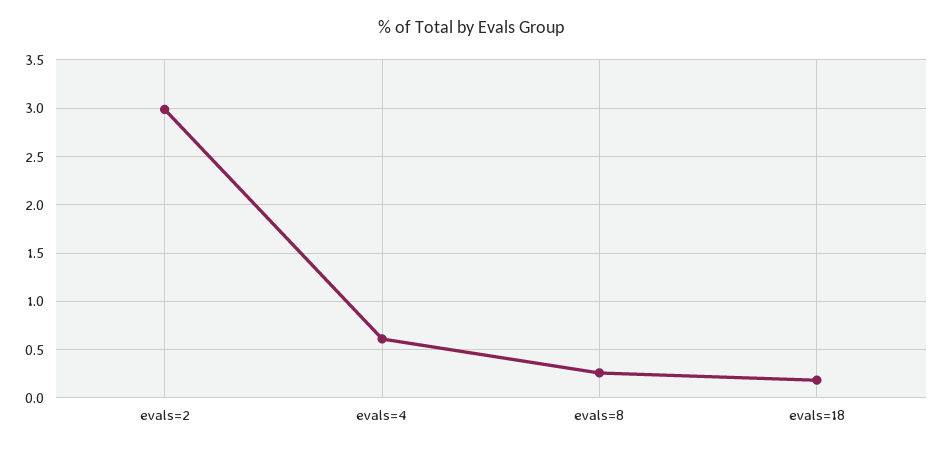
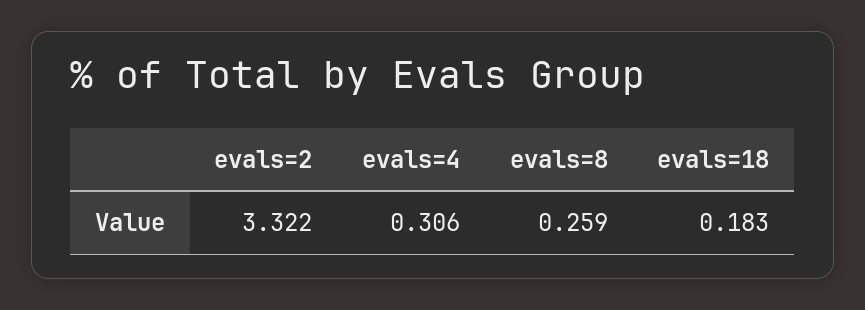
evals=2: 3 -> 3.322
evals=4: 0.6 -> 0.306

